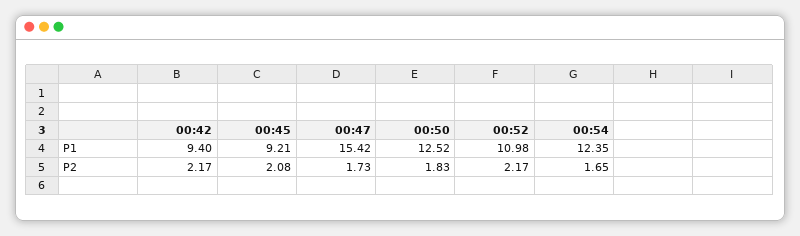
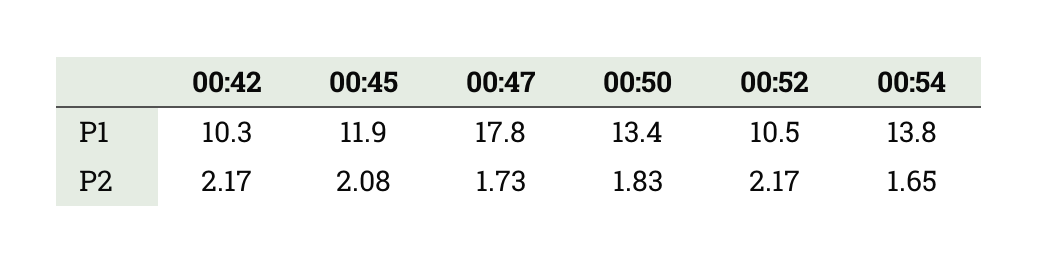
00:42, P1: 9.4 -> 10.3
00:45, P1: 9.21 -> 11.9
00:47, P1: 15.42 -> 17.8
00:50, P1: 12.52 -> 13.4
00:52, P1: 10.98 -> 10.5
00:54, P1: 12.35 -> 13.8

